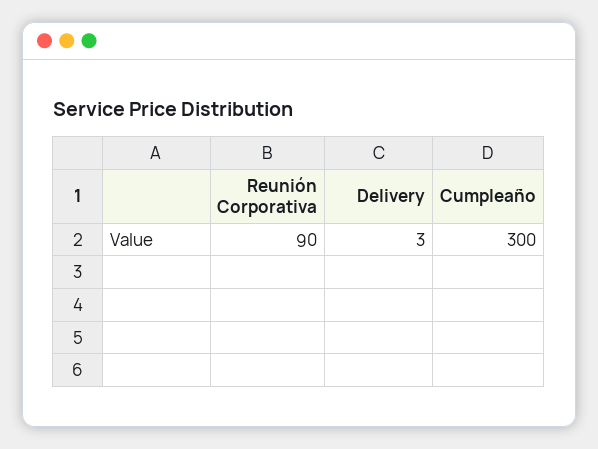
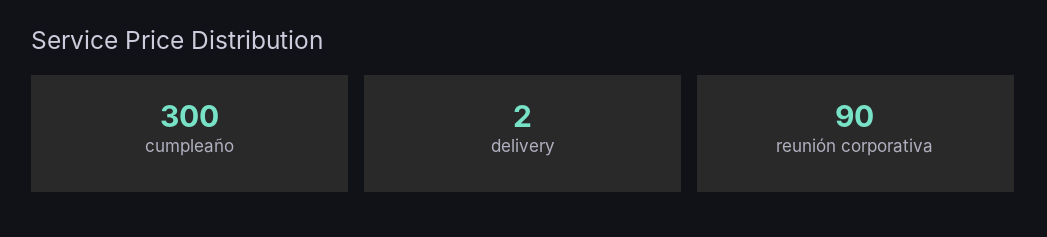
Delivery: 3 -> 2

